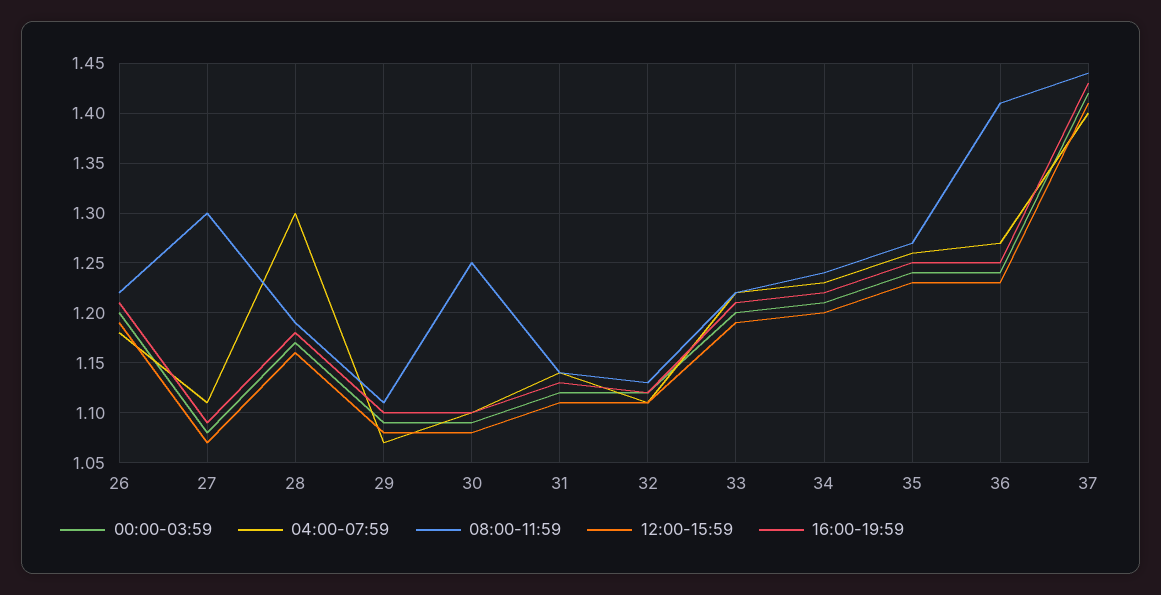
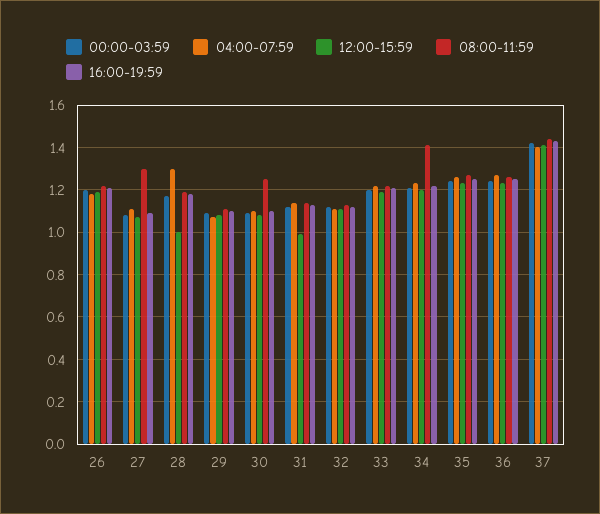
12:00-15:59, 28: 1.16 -> 1
12:00-15:59, 31: 1.11 -> 1
08:00-11:59, 34: 1.24 -> 1.4
08:00-11:59, 36: 1.41 -> 1.25

